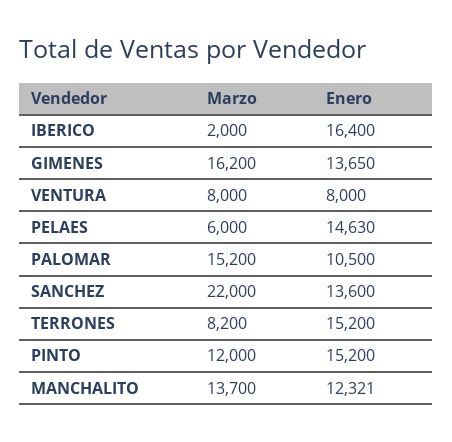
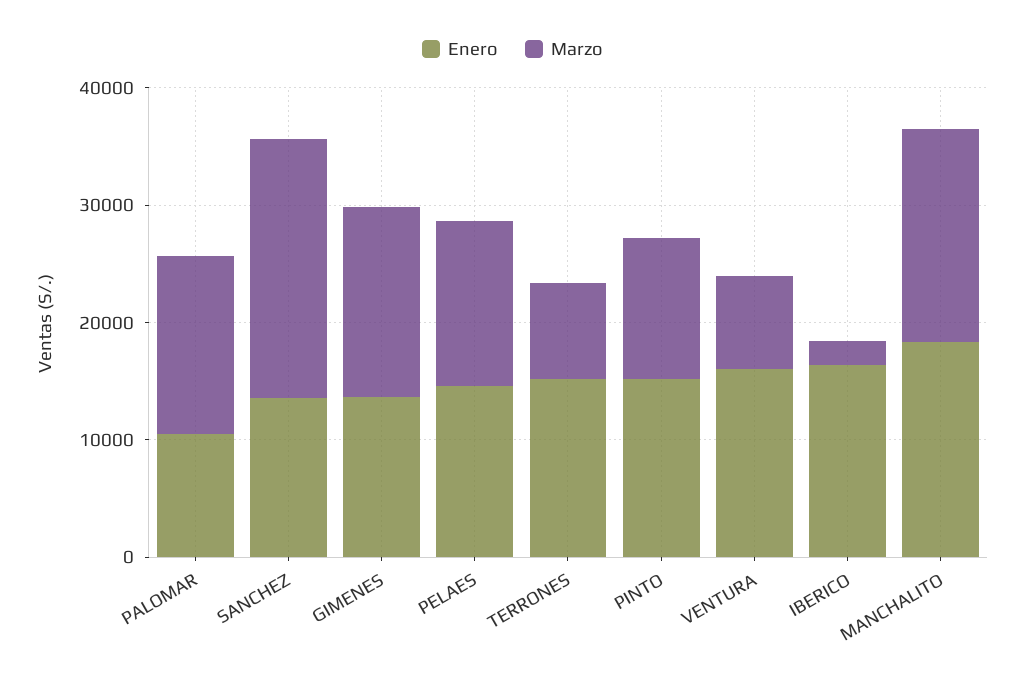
Enero, VENTURA: 8000 -> 16000
Marzo, PELAES: 6000 -> 14000
Marzo, MANCHALITO: 13700 -> 18000
Enero, MANCHALITO: 12321 -> 18000

